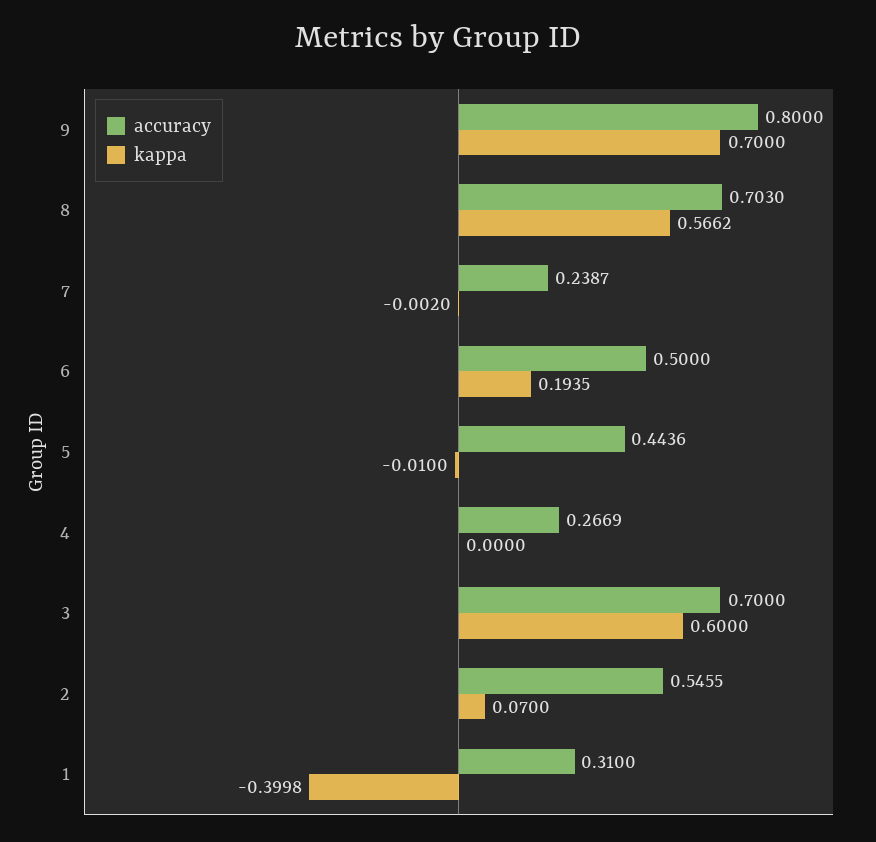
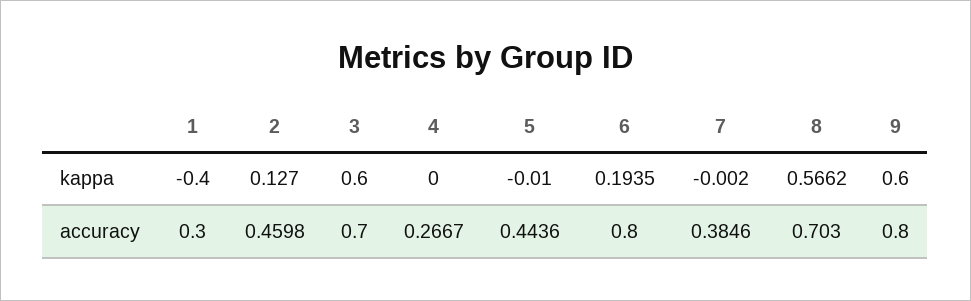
kappa, 9: 0.7 -> 0.6
accuracy, 7: 0.2387 -> 0.3846
accuracy, 6: 0.5 -> 0.8
accuracy, 4: 0.2669 -> 0.2667
accuracy, 2: 0.5455 -> 0.4598
kappa, 2: 0.07 -> 0.127
accuracy, 1: 0.31 -> 0.3
kappa, 1: -0.3998 -> -0.4

